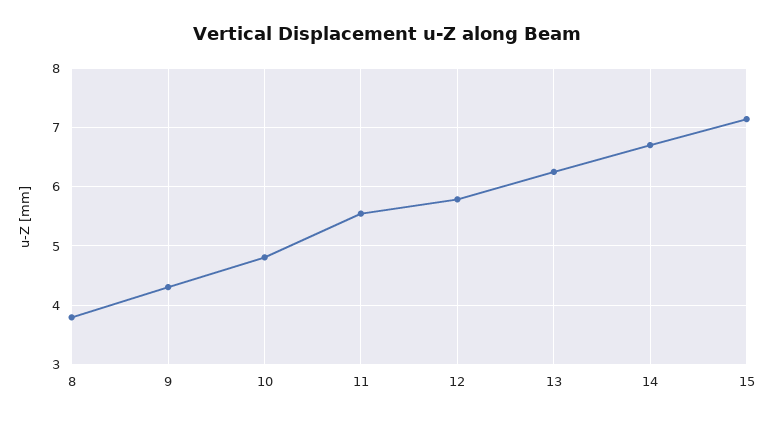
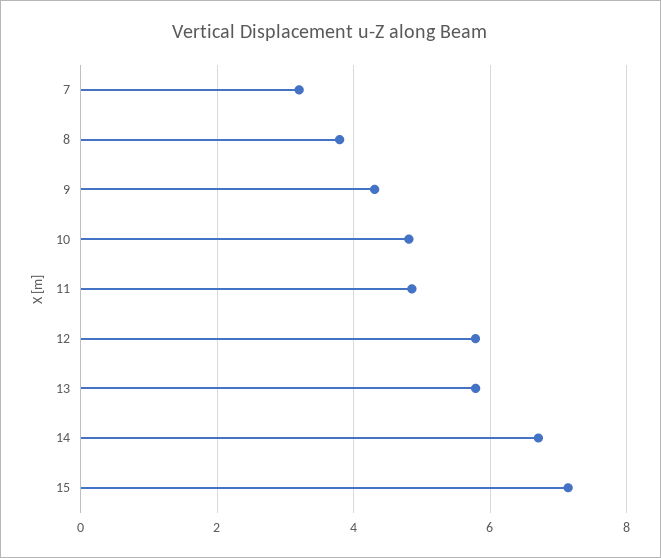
11: 5.6 -> 4.8
13: 6.2 -> 5.8
7: none -> 3.2

